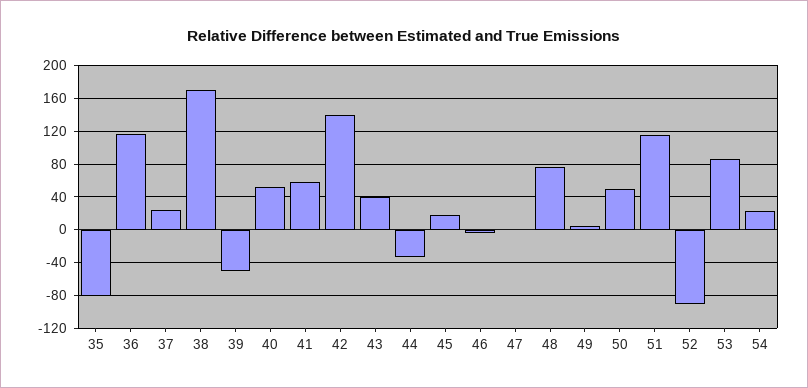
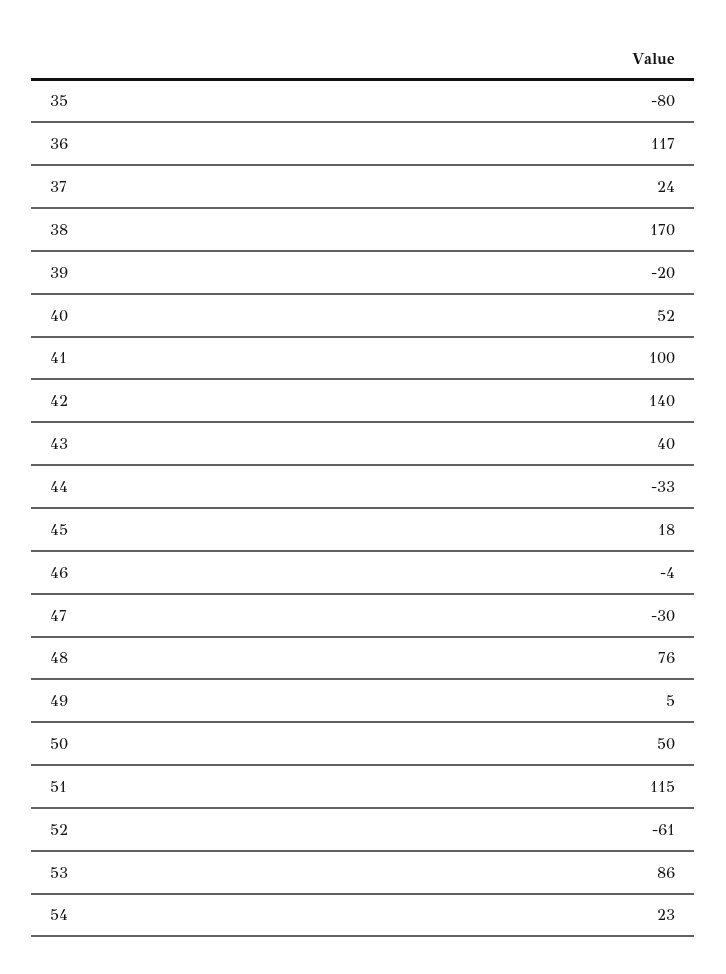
39: -50 -> -20
41: 60 -> 100
47: 0 -> -30
52: -90 -> -61

